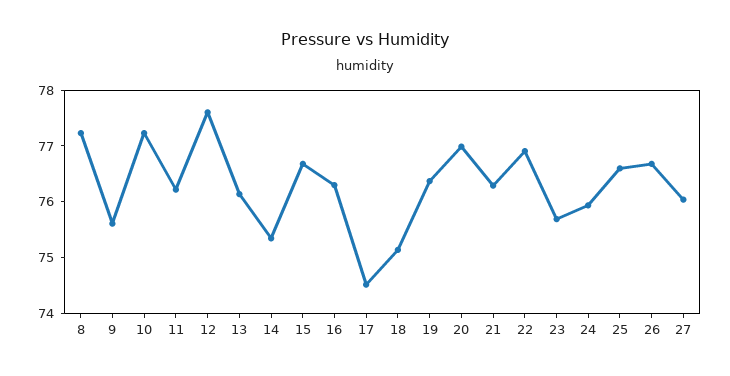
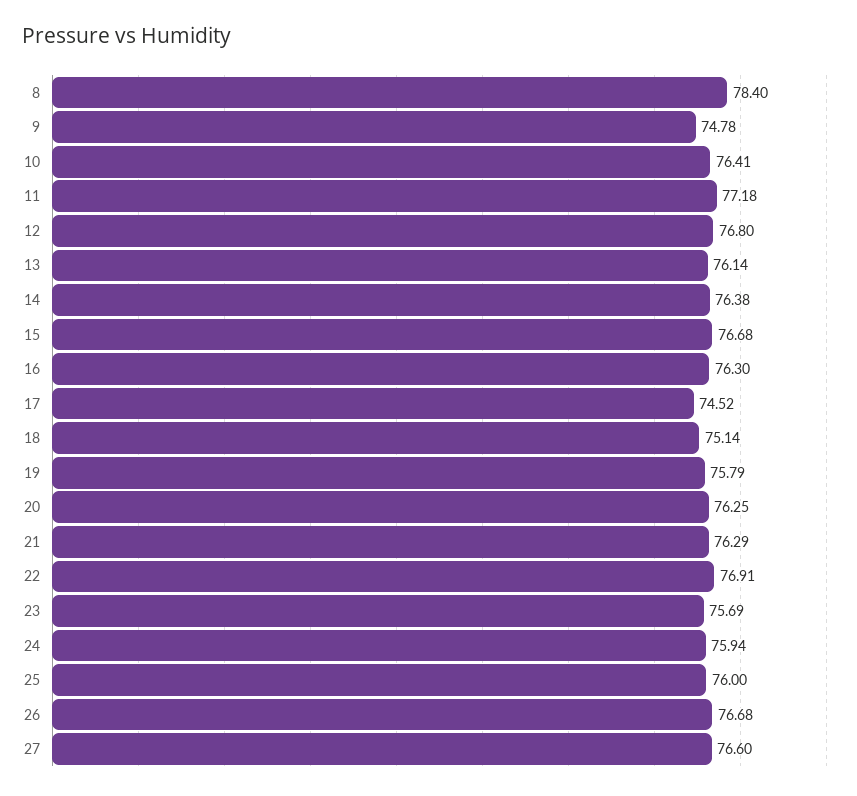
8: 77.2 -> 78.4
9: 75.6 -> 74.78
10: 77.2 -> 76.41
11: 76.2 -> 77.18
12: 77.6 -> 76.8
14: 75.4 -> 76.38
19: 76.4 -> 75.79
20: 77 -> 76.25
25: 76.6 -> 76
27: 76 -> 76.6

